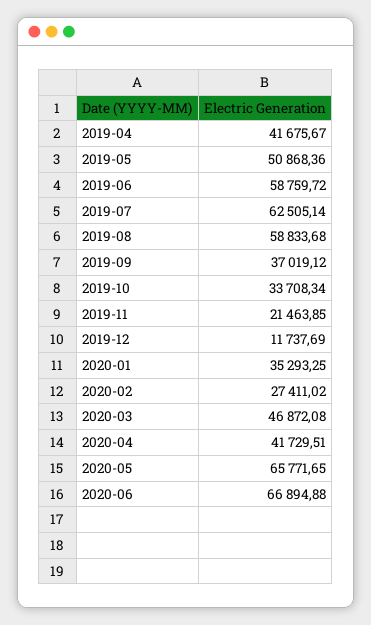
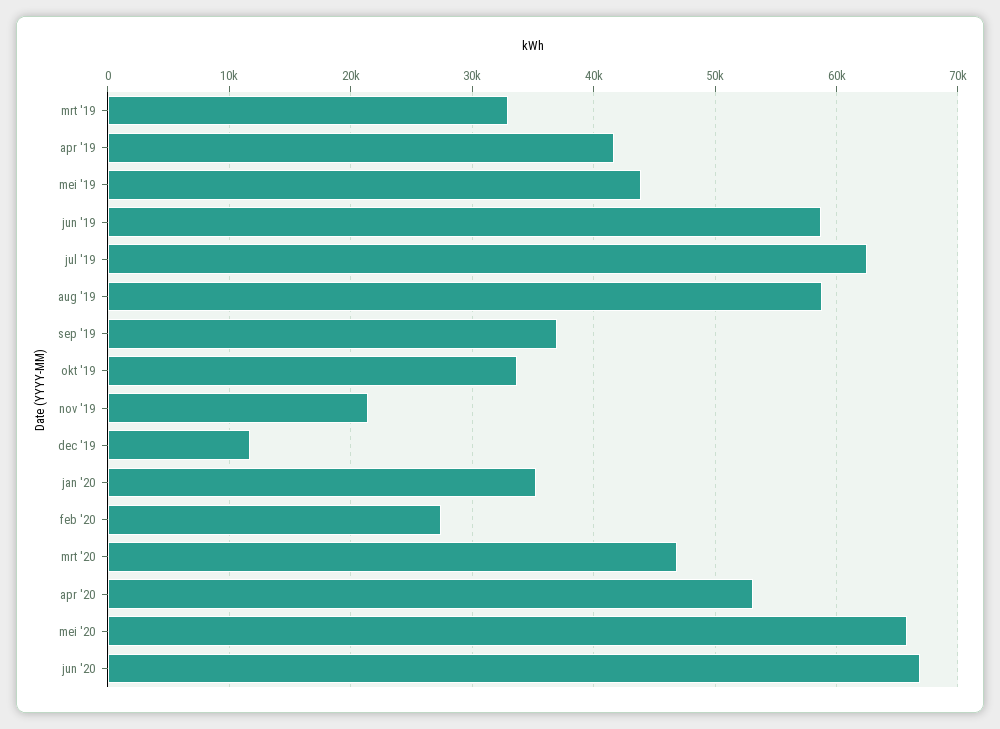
2019-05: 50868.36 -> 44000
2020-04: 41729.51 -> 53000
mrt '19: none -> 33000

